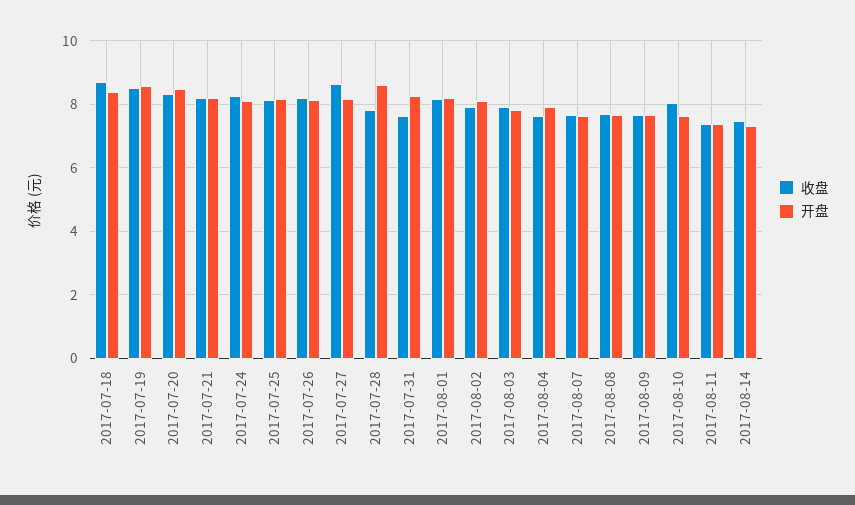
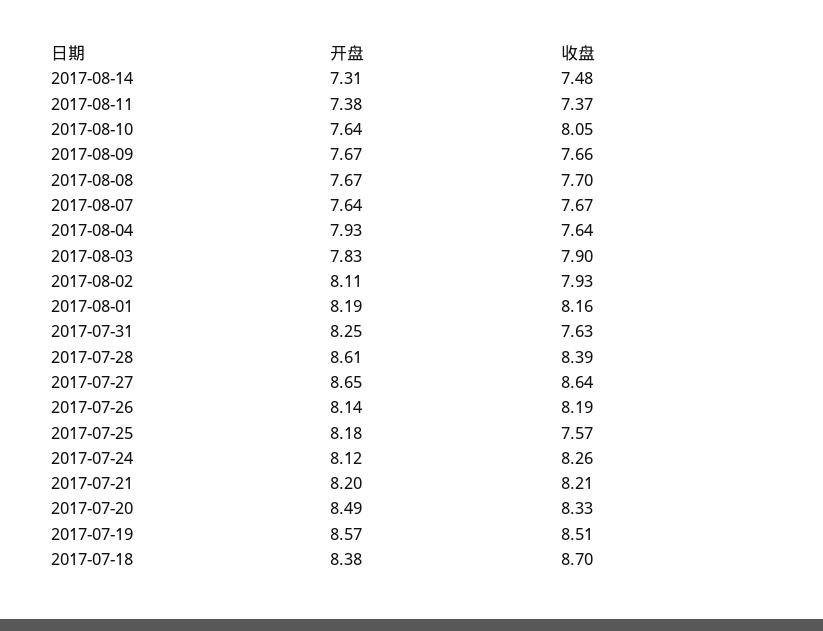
收盘, 2017-07-25: 8.2 -> 7.57
开盘, 2017-07-27: 8.2 -> 8.65
收盘, 2017-07-28: 7.8 -> 8.39

